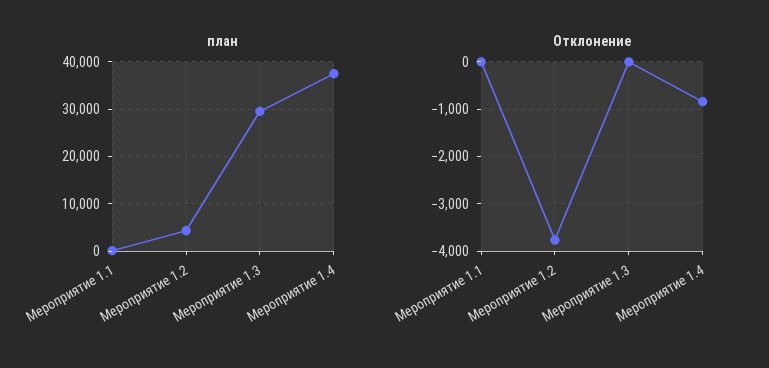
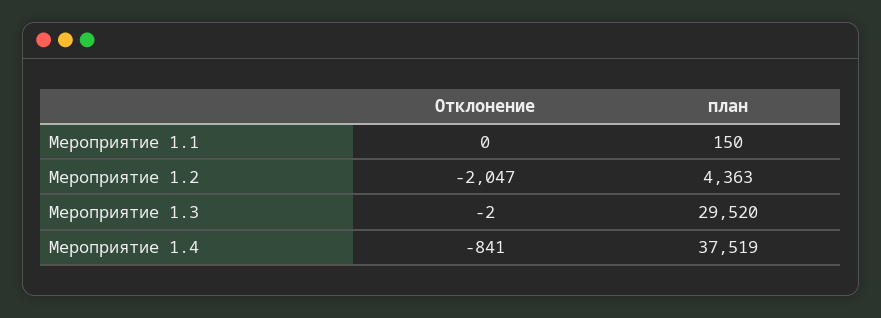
Отклонение, Мероприятие 1.2: -3800 -> -2047

